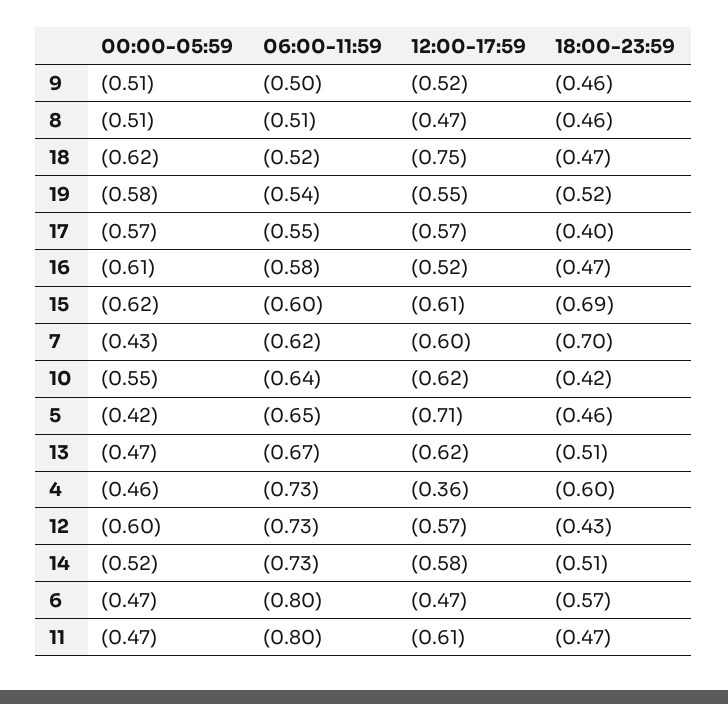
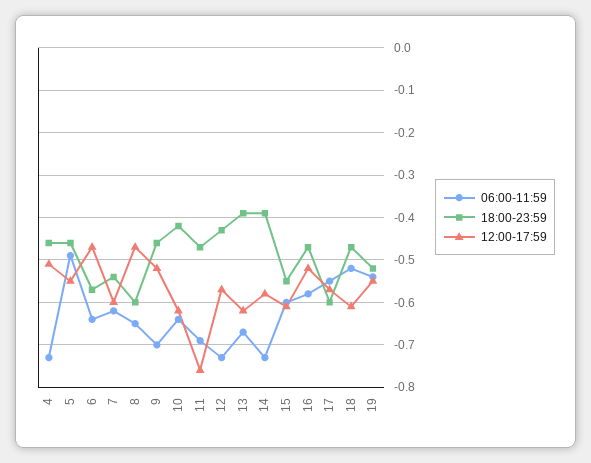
00:00-05:59, 9: -0.51 -> none
06:00-11:59, 9: -0.5 -> -0.7
00:00-05:59, 8: -0.51 -> none
06:00-11:59, 8: -0.51 -> -0.65
18:00-23:59, 8: -0.46 -> -0.6
00:00-05:59, 18: -0.62 -> none
12:00-17:59, 18: -0.75 -> -0.6
00:00-05:59, 19: -0.58 -> none
00:00-05:59, 17: -0.57 -> none
18:00-23:59, 17: -0.4 -> -0.6
00:00-05:59, 16: -0.61 -> none
00:00-05:59, 15: -0.62 -> none
18:00-23:59, 15: -0.69 -> -0.55
00:00-05:59, 7: -0.43 -> none
18:00-23:59, 7: -0.7 -> -0.55
00:00-05:59, 10: -0.55 -> none
00:00-05:59, 5: -0.42 -> none
06:00-11:59, 5: -0.65 -> -0.5
12:00-17:59, 5: -0.71 -> -0.55
00:00-05:59, 13: -0.47 -> none
18:00-23:59, 13: -0.51 -> -0.4
00:00-05:59, 4: -0.46 -> none
12:00-17:59, 4: -0.36 -> -0.5
18:00-23:59, 4: -0.6 -> -0.45
00:00-05:59, 12: -0.6 -> none
00:00-05:59, 14: -0.52 -> none
18:00-23:59, 14: -0.51 -> -0.4
00:00-05:59, 6: -0.47 -> none
06:00-11:59, 6: -0.8 -> -0.65
00:00-05:59, 11: -0.47 -> none
06:00-11:59, 11: -0.8 -> -0.7
12:00-17:59, 11: -0.61 -> -0.75

